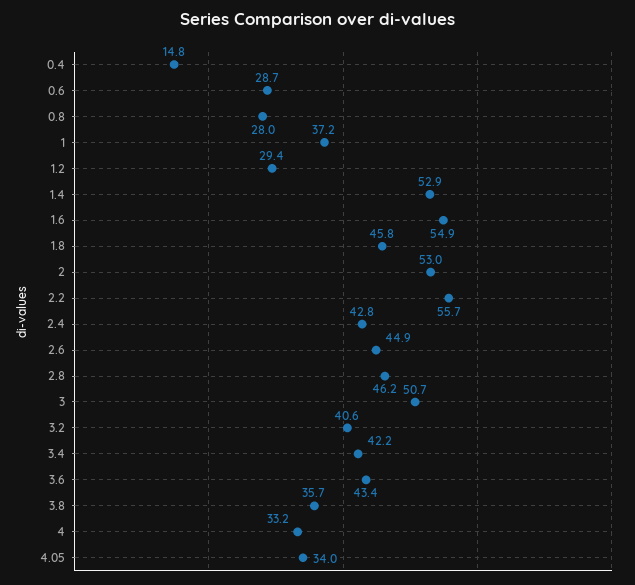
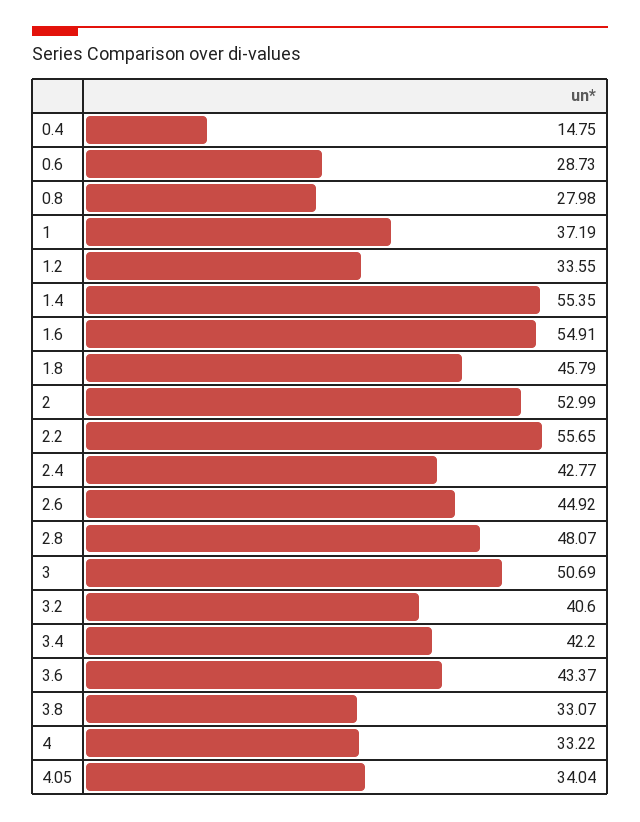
1.2: 29.4 -> 33.55
1.4: 52.9 -> 55.35
2.8: 46.2 -> 48.07
3.8: 35.7 -> 33.07

